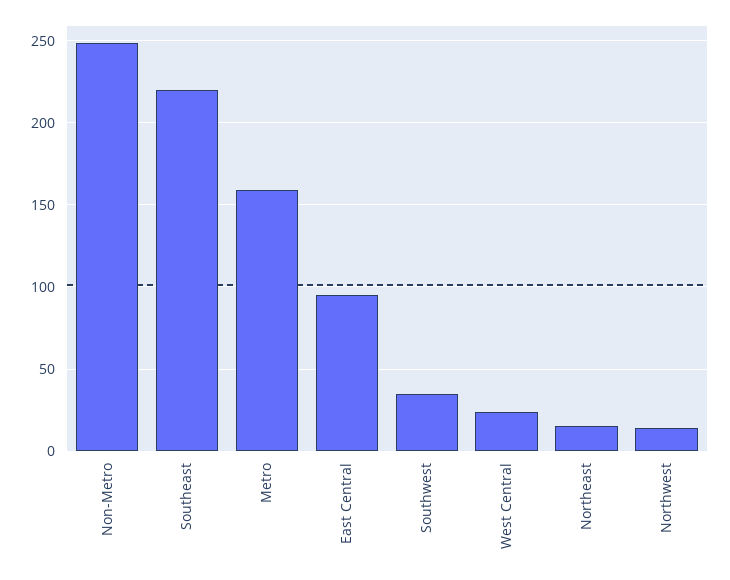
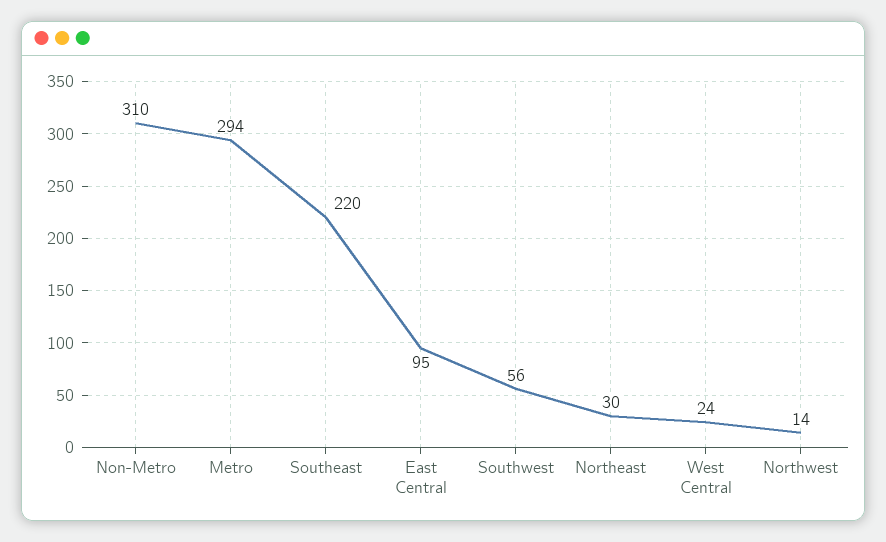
Non-Metro: 250 -> 310
Metro: 160 -> 294
Southwest: 35 -> 56
Northeast: 15 -> 30

